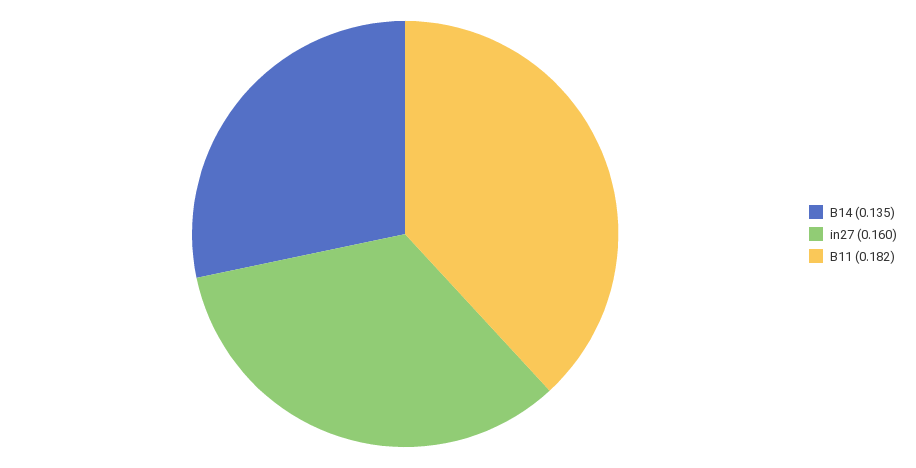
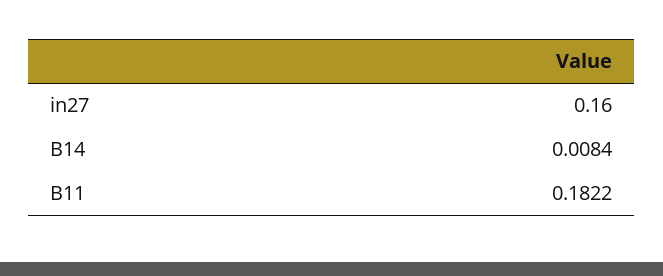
B14: 0.135 -> 0.0084

